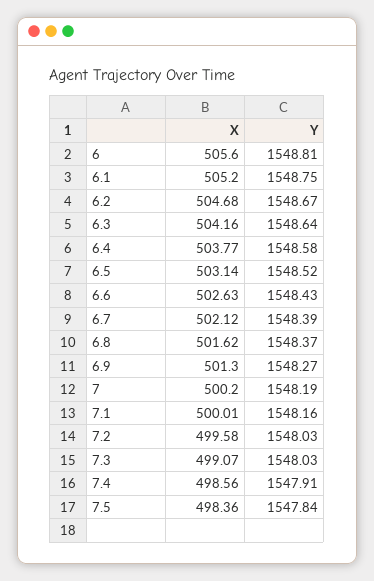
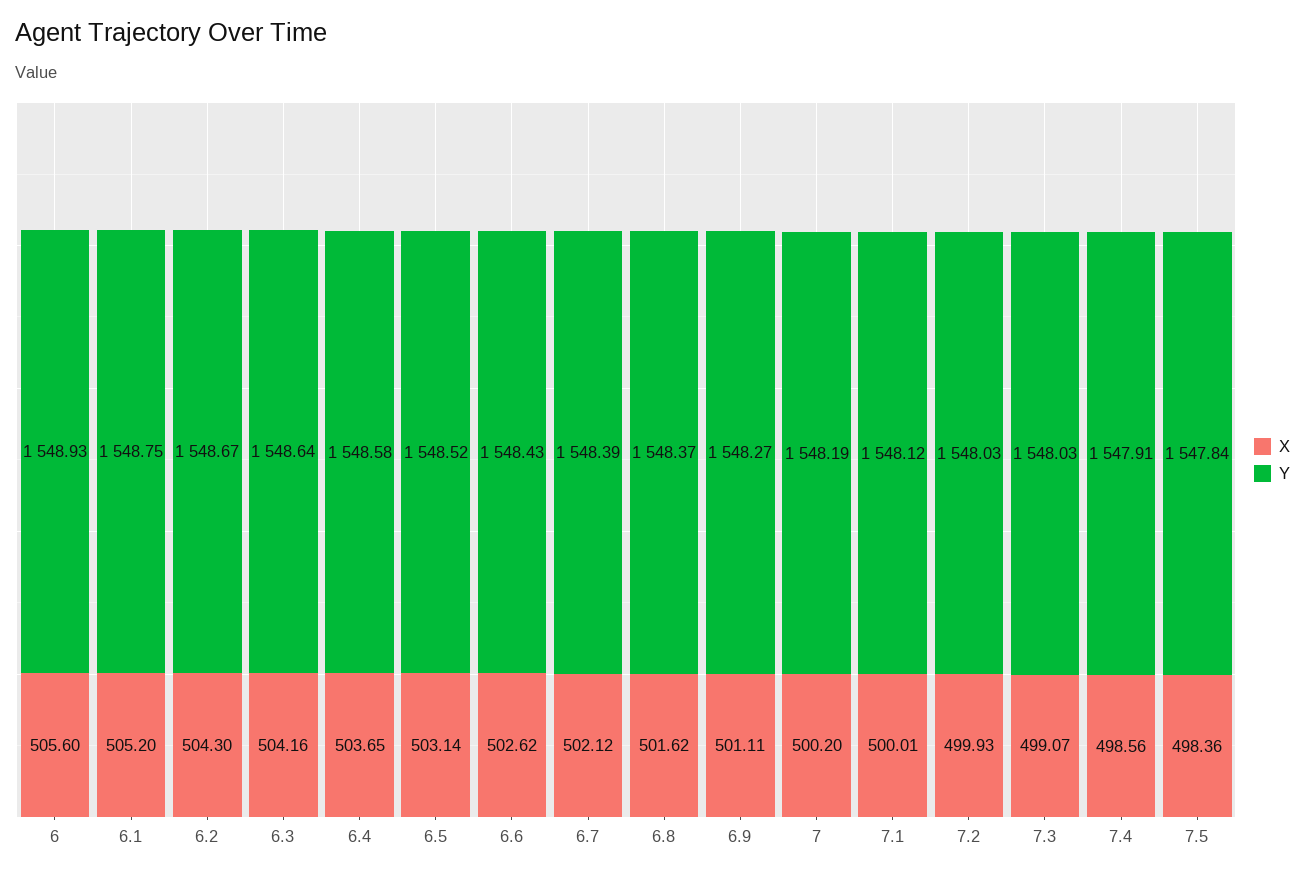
Y, 6: 1548.81 -> 1548.93
X, 6.2: 504.68 -> 504.3
X, 6.4: 503.77 -> 503.65
X, 6.6: 502.63 -> 502.62
X, 6.9: 501.3 -> 501.11
Y, 7.1: 1548.16 -> 1548.12
X, 7.2: 499.58 -> 499.93

